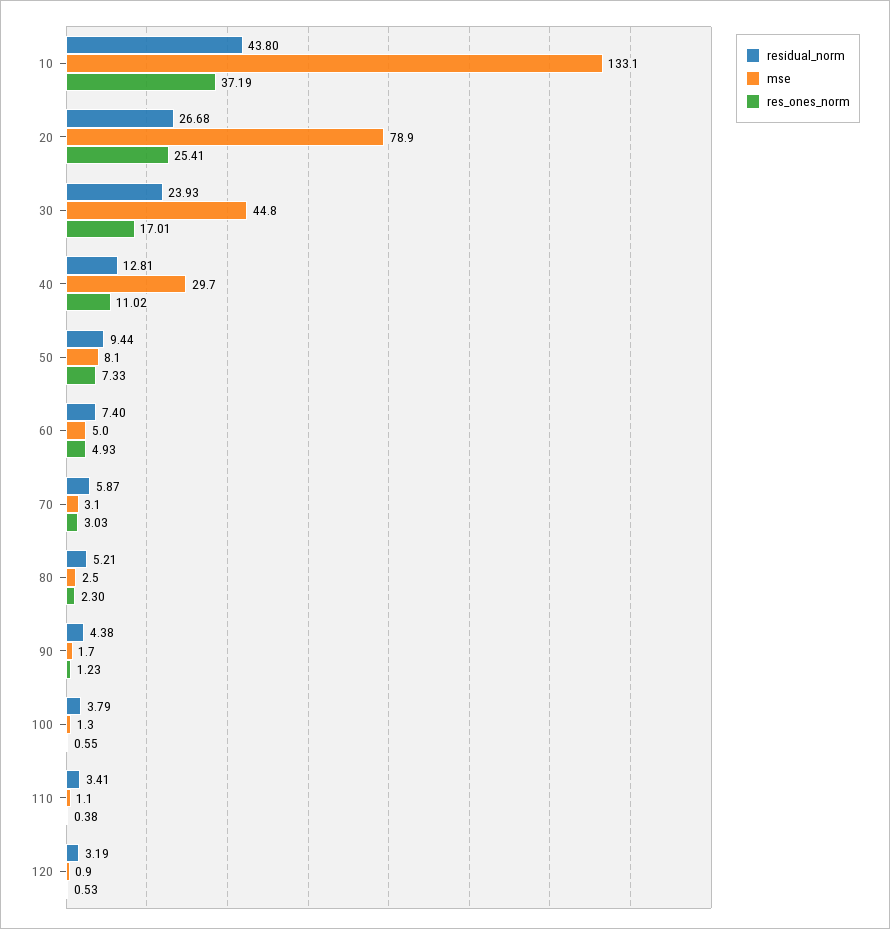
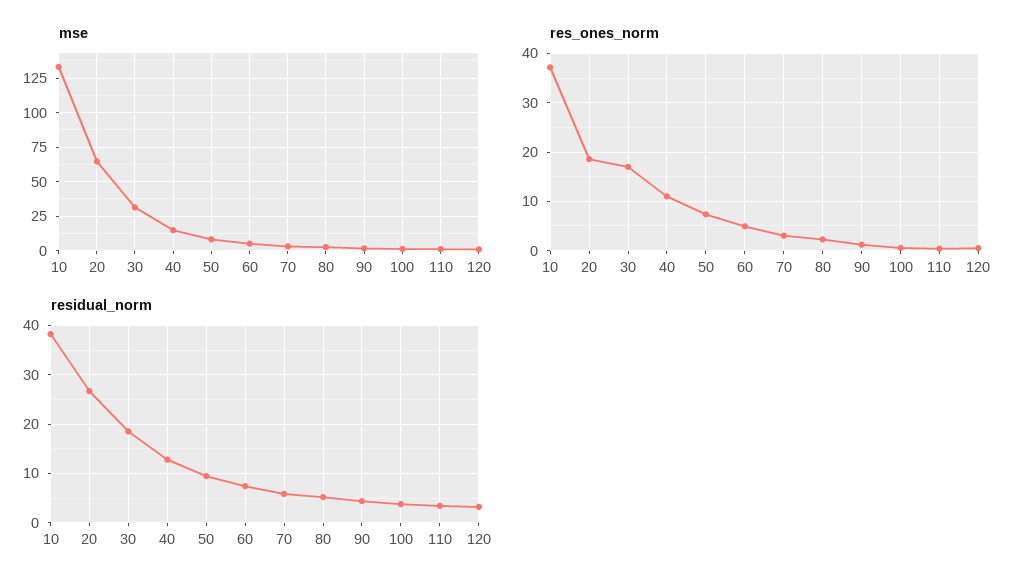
residual_norm, 10: 43.8 -> 38
mse, 20: 78.9 -> 65
res_ones_norm, 20: 25.41 -> 18
residual_norm, 30: 23.93 -> 18
mse, 30: 44.8 -> 30
mse, 40: 29.7 -> 15

